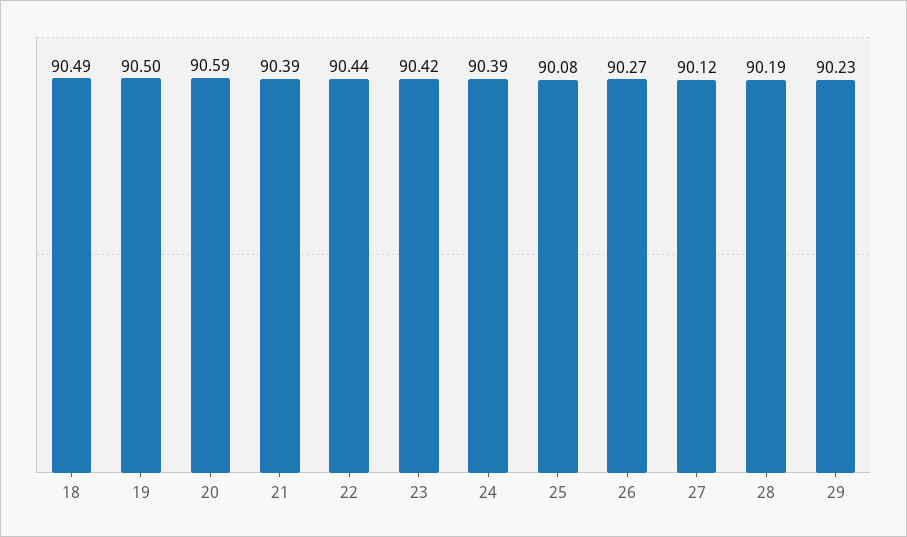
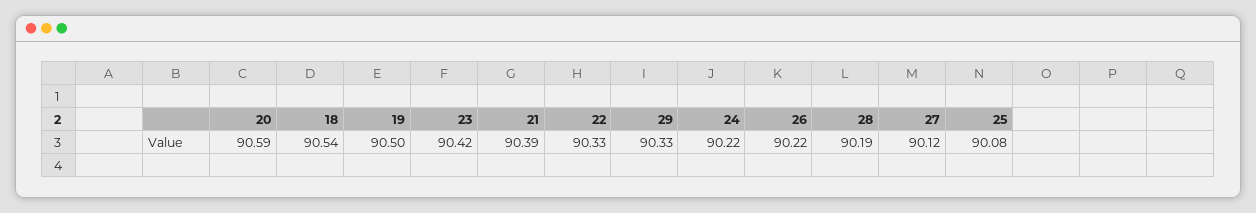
18: 90.49 -> 90.54
22: 90.44 -> 90.33
24: 90.39 -> 90.22
26: 90.27 -> 90.22
29: 90.23 -> 90.33

